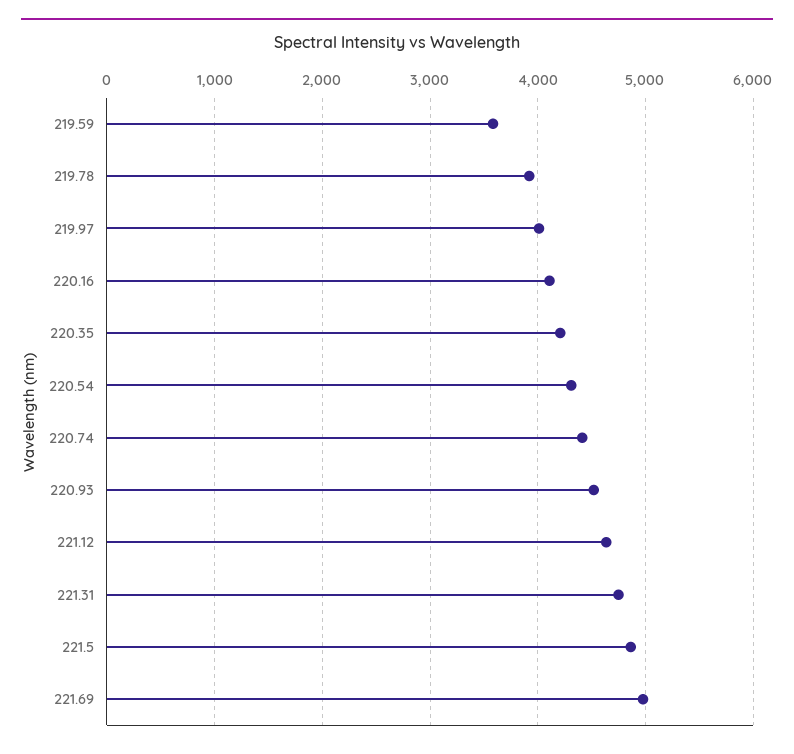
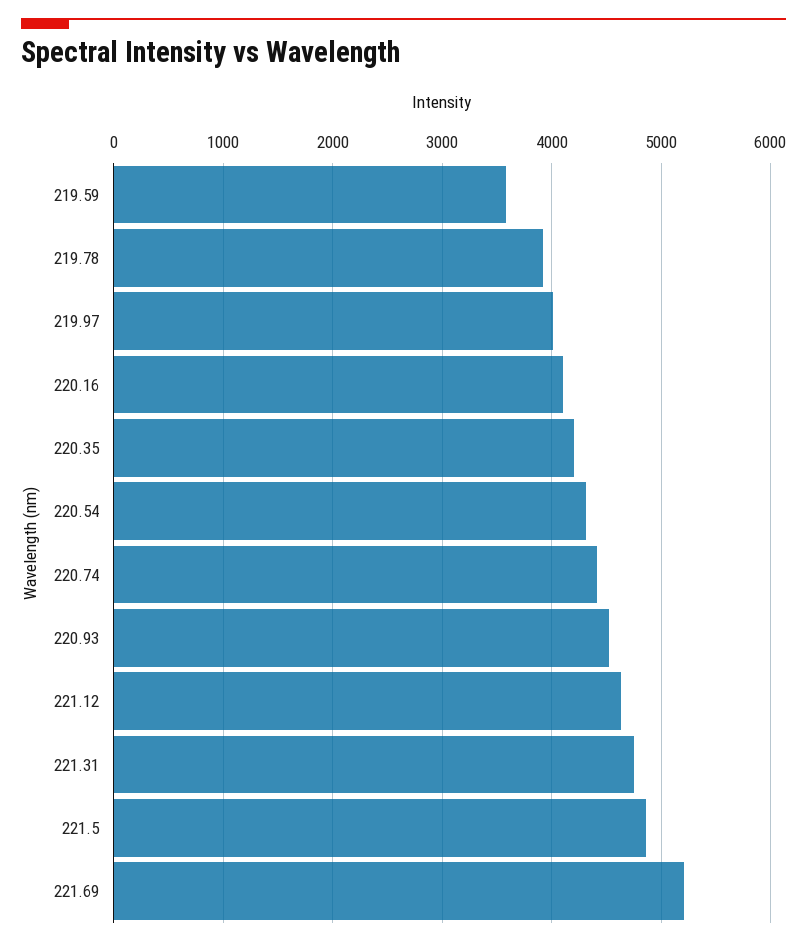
221.69: 5000 -> 5200

